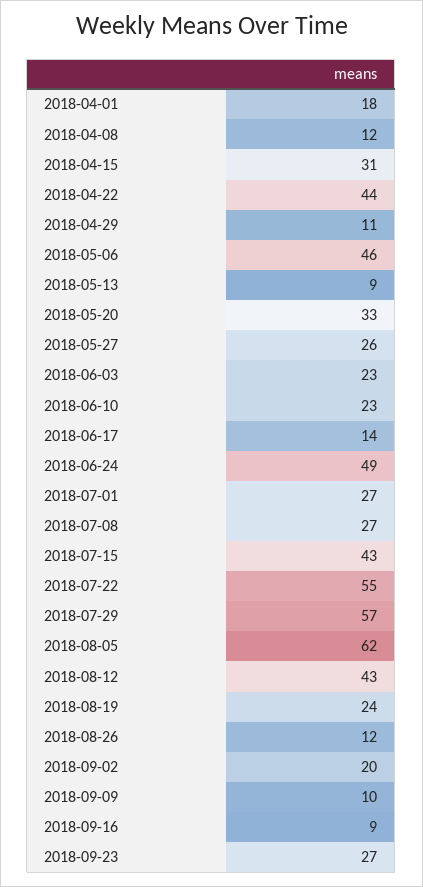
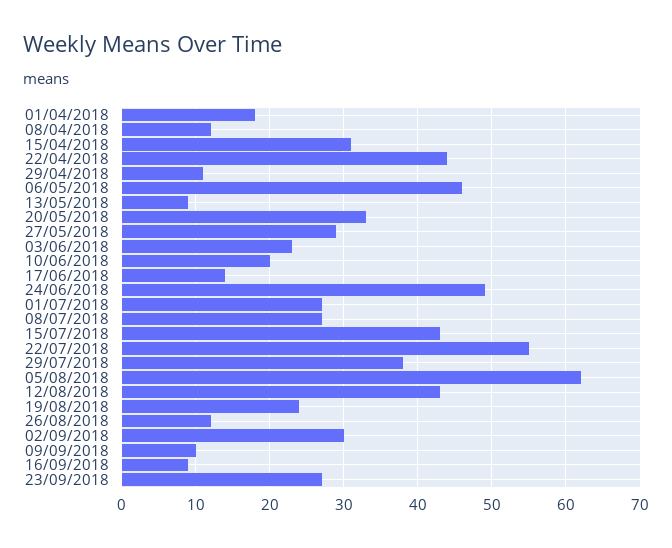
2018-05-27: 26 -> 29
2018-06-10: 23 -> 20
2018-07-29: 57 -> 38
2018-09-02: 20 -> 30

